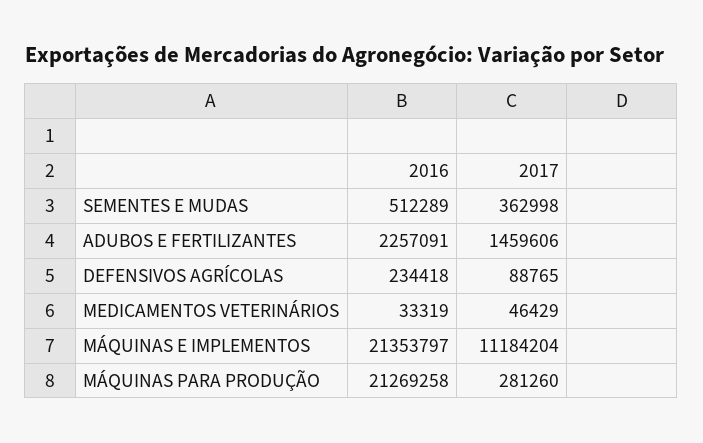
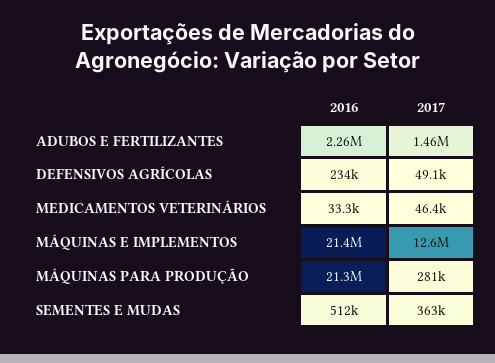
2017, DEFENSIVOS AGRÍCOLAS: 88765 -> 49100
2017, MÁQUINAS E IMPLEMENTOS: 11184204 -> 12600000

